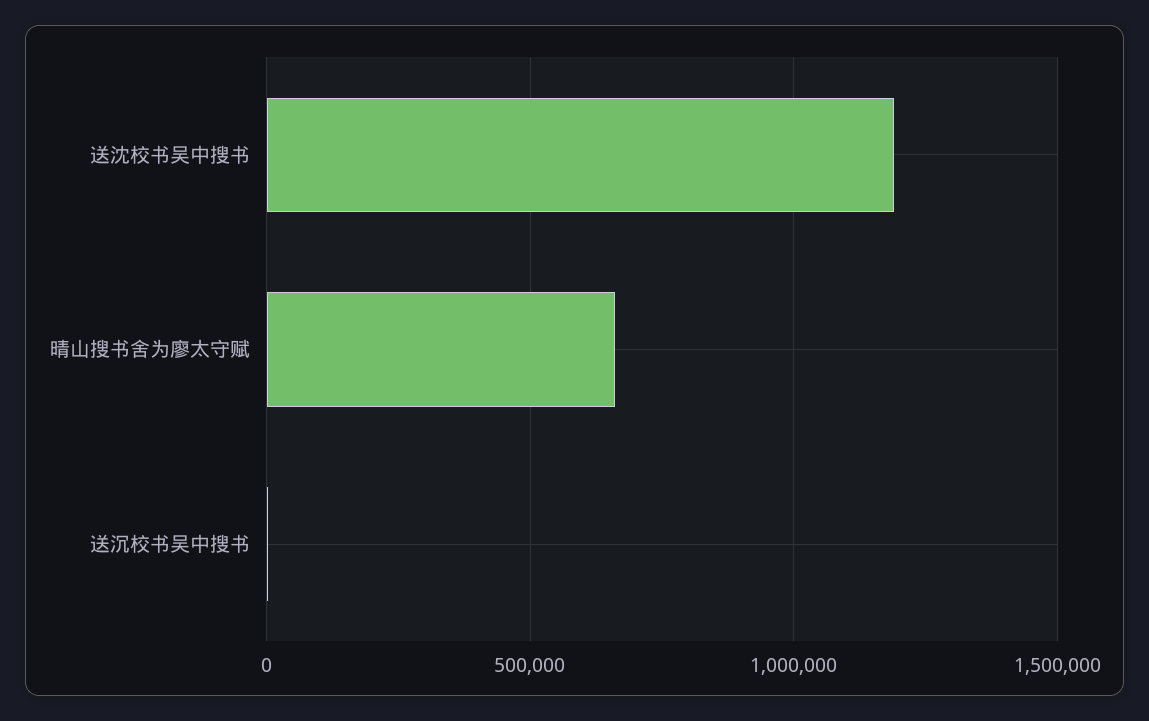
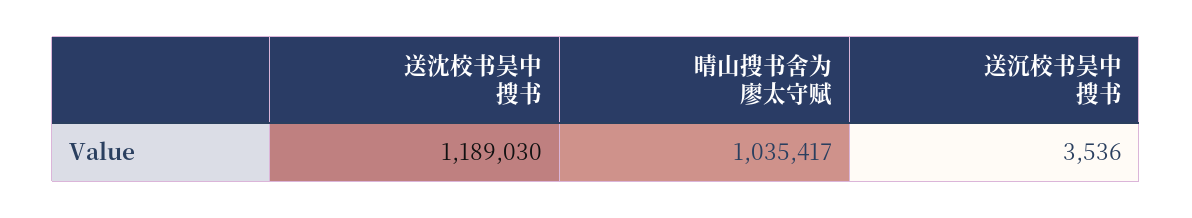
晴山搜书舍为廖太守赋: 650000 -> 1035417

